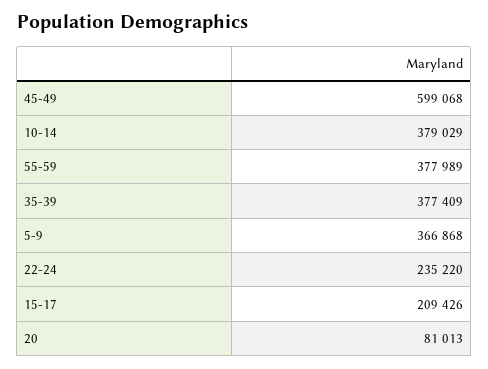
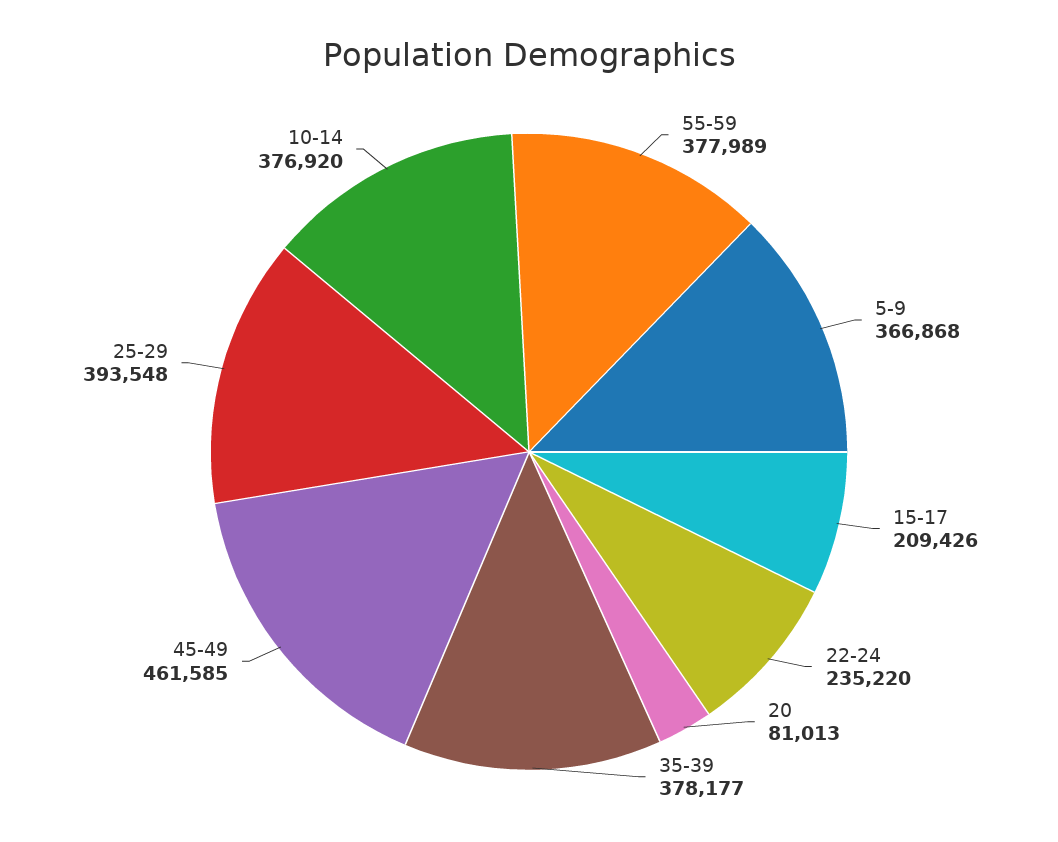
45-49: 599068 -> 461585
10-14: 379029 -> 376920
35-39: 377409 -> 378177
25-29: none -> 393548

